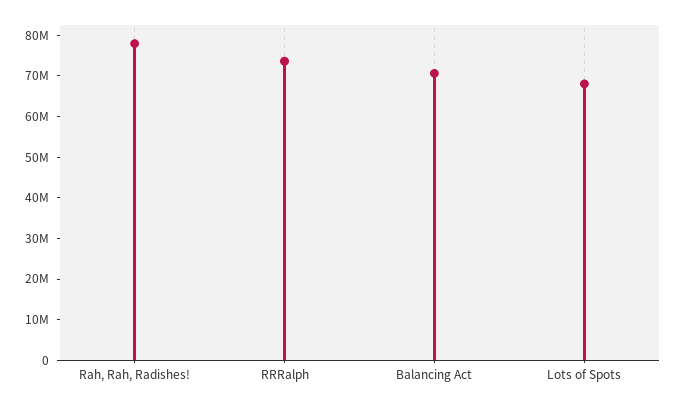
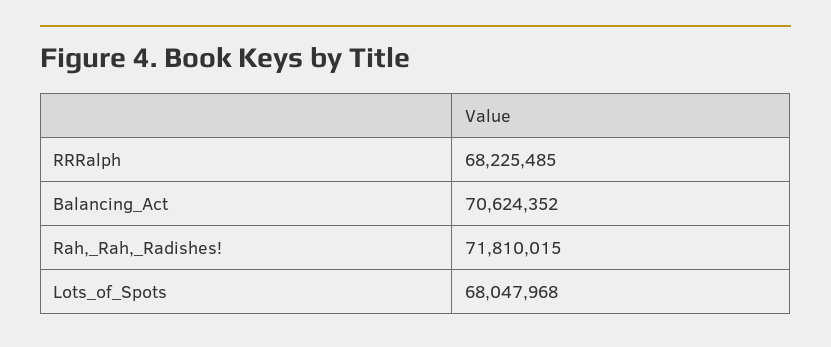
Rah, Rah, Radishes!: 78000000 -> 71810015
RRRalph: 74000000 -> 68225485

